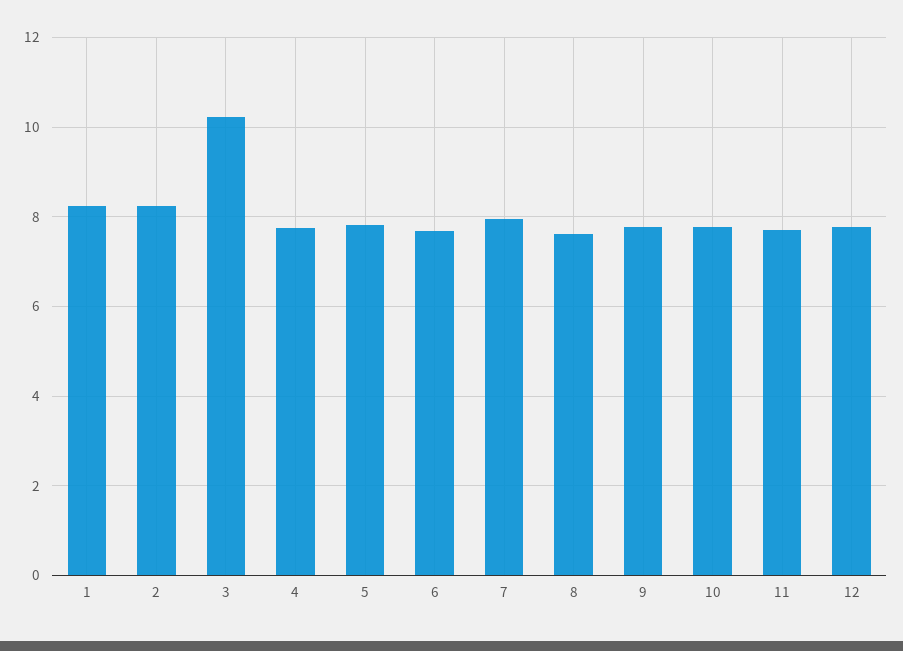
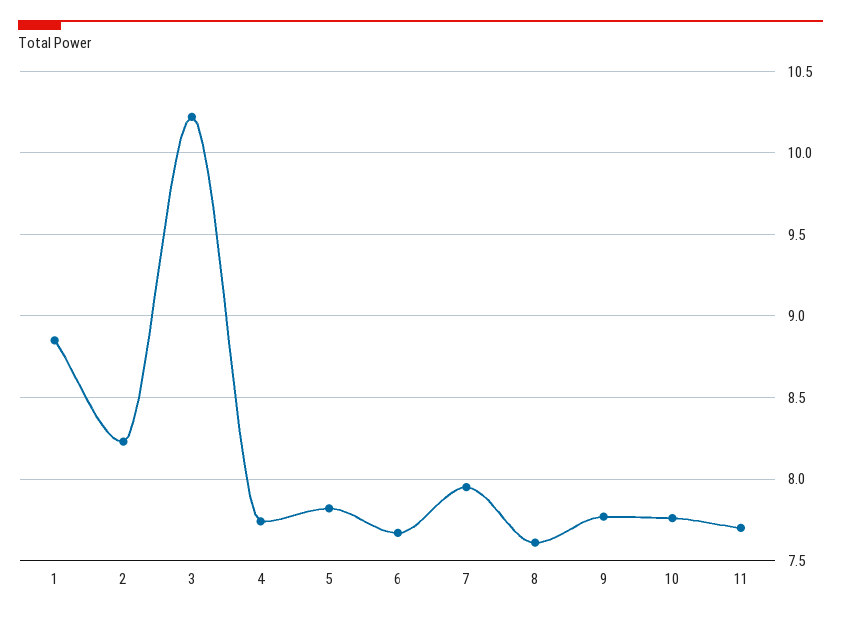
1: 8.2 -> 8.85
12: 7.8 -> none

